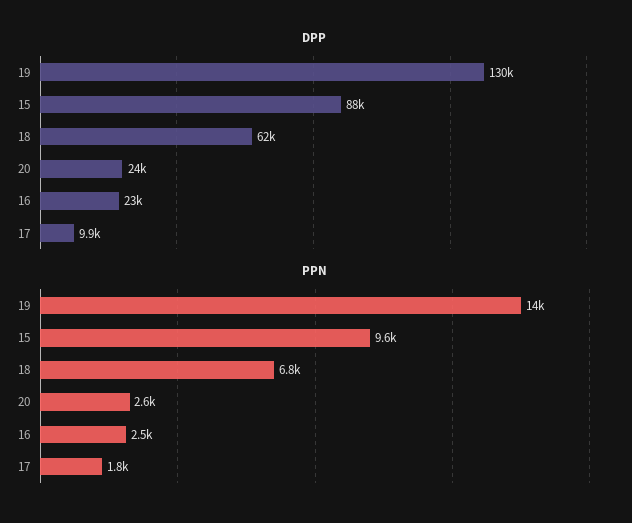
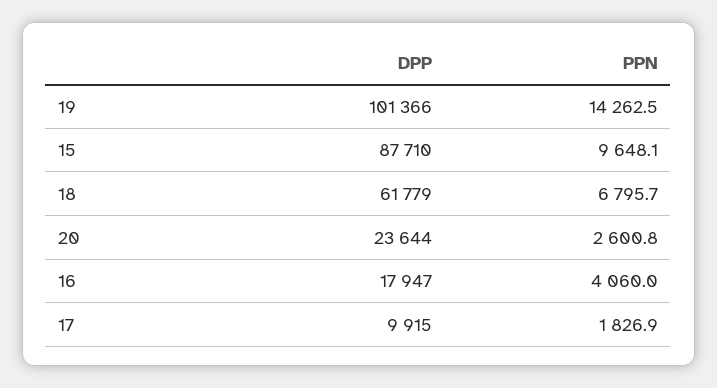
DPP, 19: 130000 -> 101366
DPP, 16: 23000 -> 17947
PPN, 16: 2500 -> 4060

